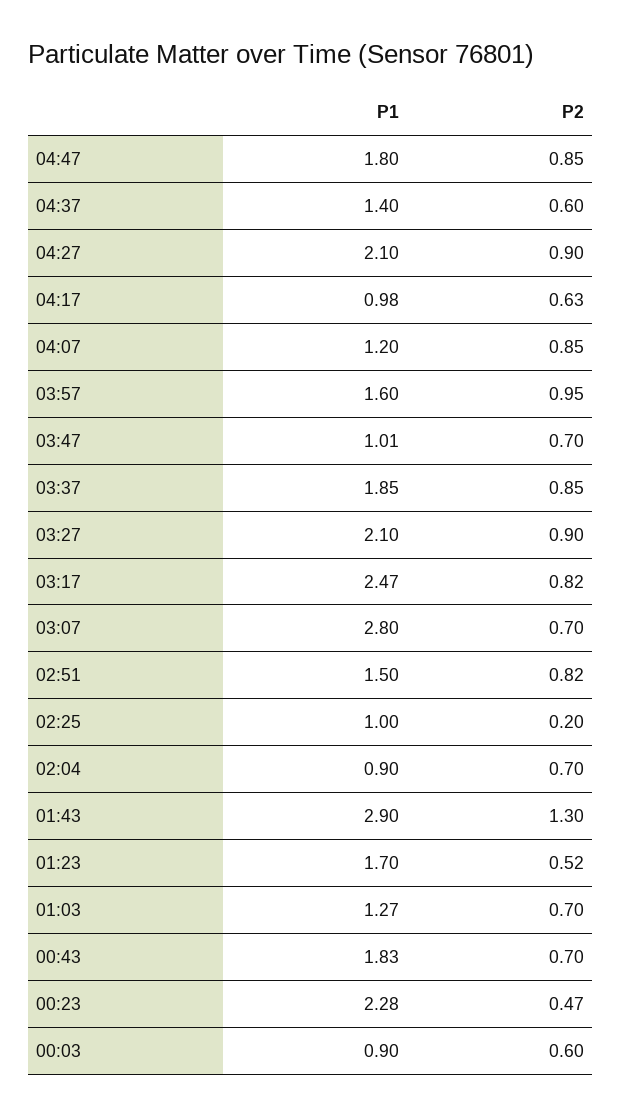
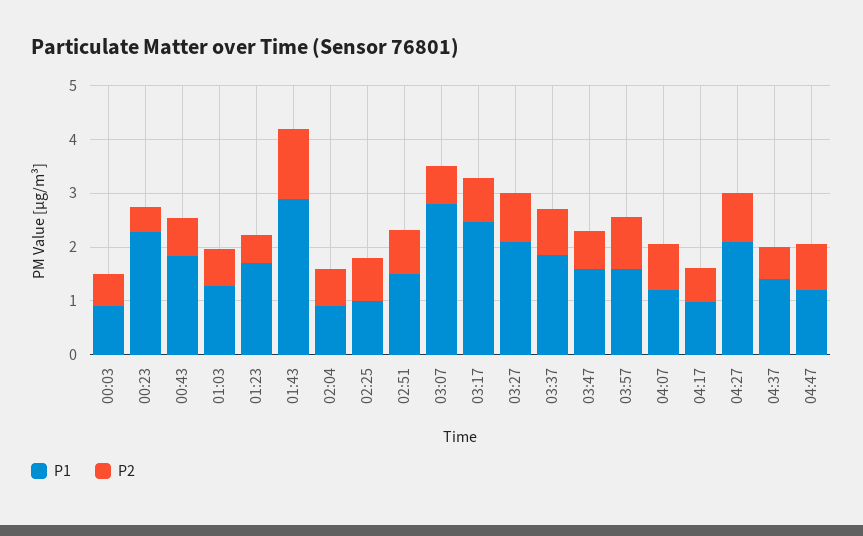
P1, 04:47: 1.8 -> 1.2
P1, 03:47: 1.01 -> 1.6
P2, 02:25: 0.2 -> 0.8

